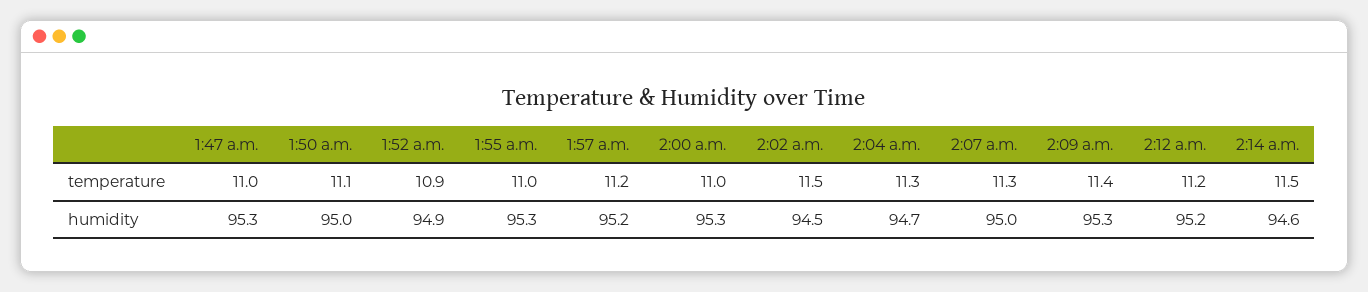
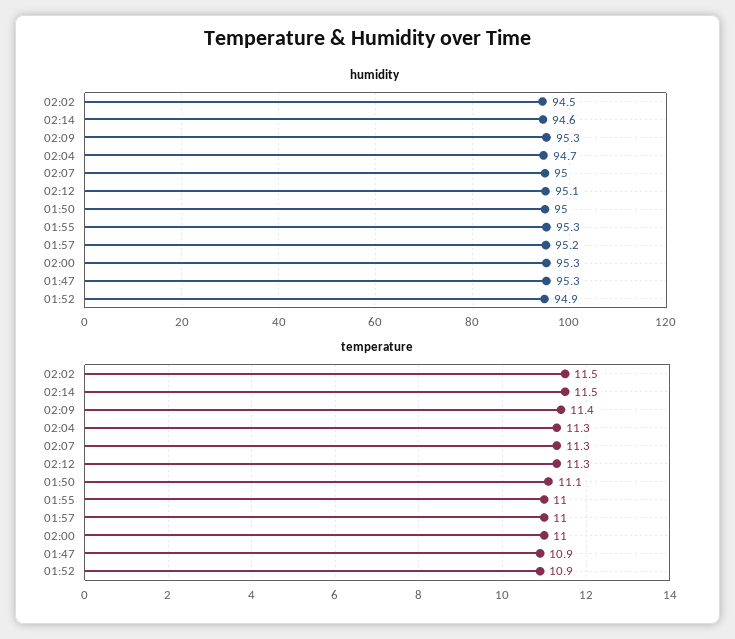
temperature, 1:47 a.m.: 11 -> 10.9
temperature, 1:57 a.m.: 11.2 -> 11
temperature, 2:12 a.m.: 11.2 -> 11.3
humidity, 2:12 a.m.: 95.2 -> 95.1

